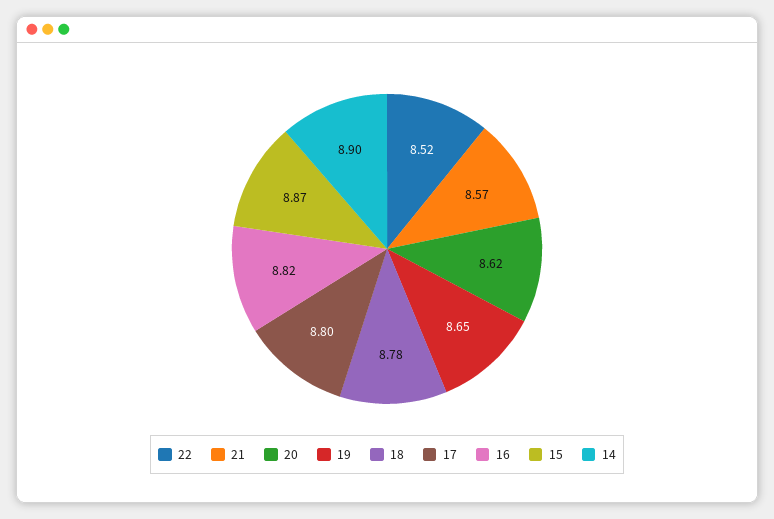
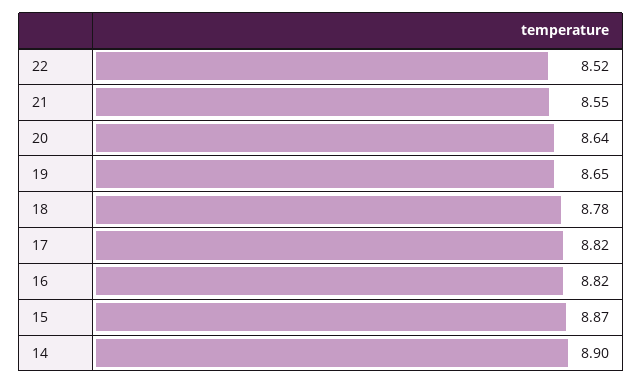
21: 8.57 -> 8.55
20: 8.62 -> 8.64
17: 8.8 -> 8.82

